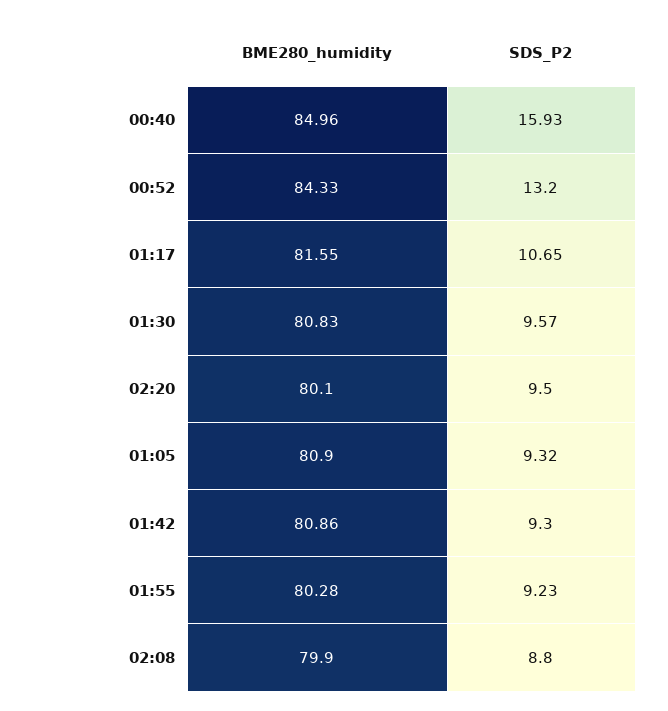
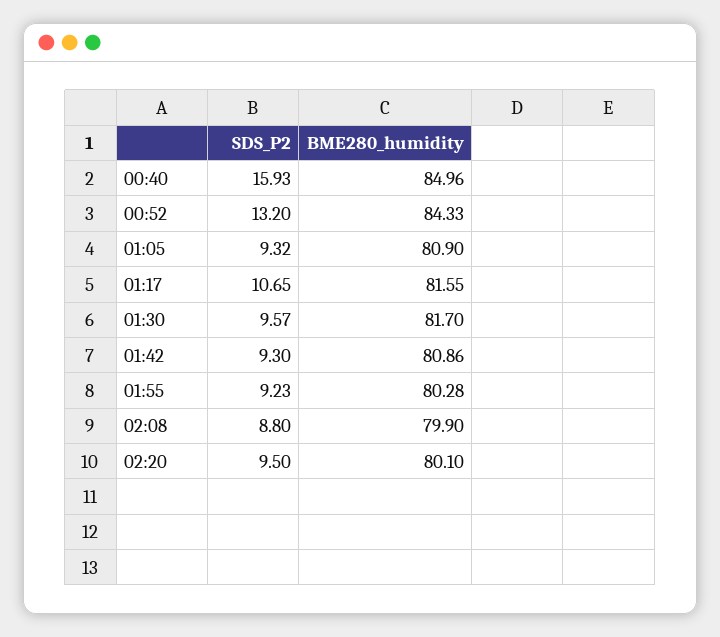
BME280_humidity, 01:30: 80.83 -> 81.7

